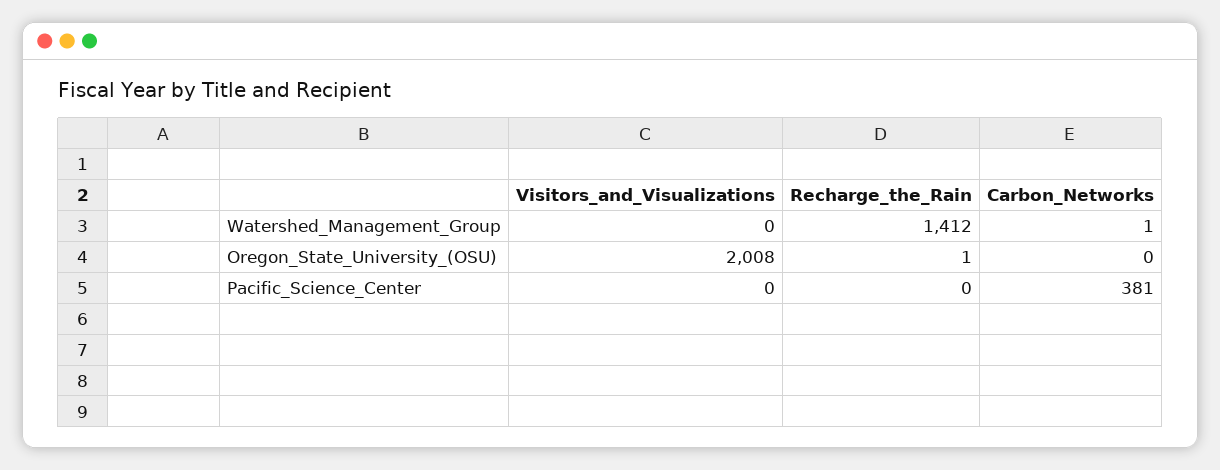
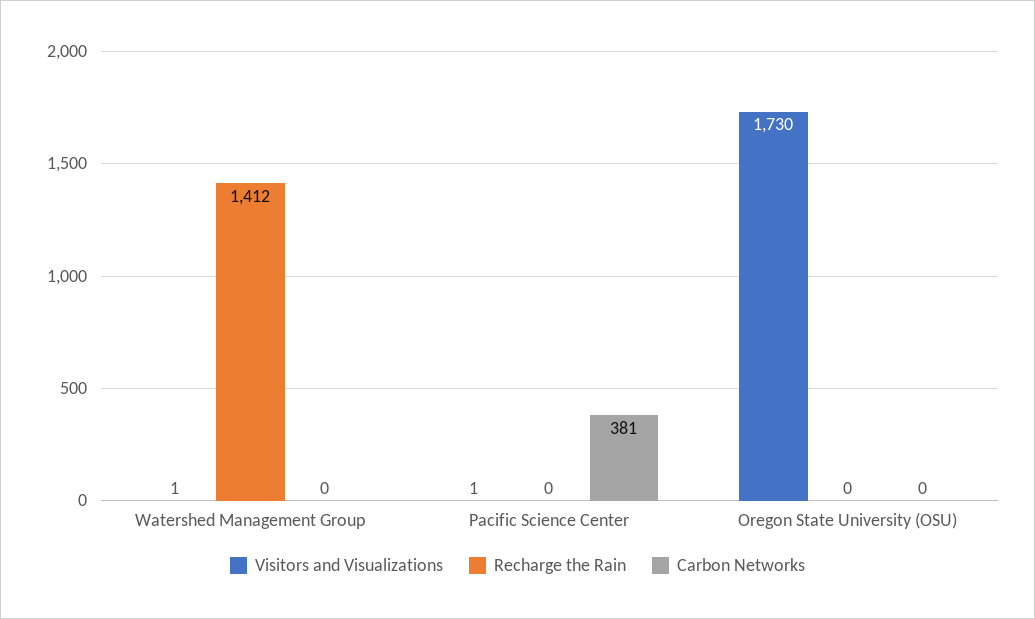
Visitors_and_Visualizations, Watershed_Management_Group: 0 -> 1
Carbon_Networks, Watershed_Management_Group: 1 -> 0
Visitors_and_Visualizations, Oregon_State_University_(OSU): 2008 -> 1730
Recharge_the_Rain, Oregon_State_University_(OSU): 1 -> 0
Visitors_and_Visualizations, Pacific_Science_Center: 0 -> 1

